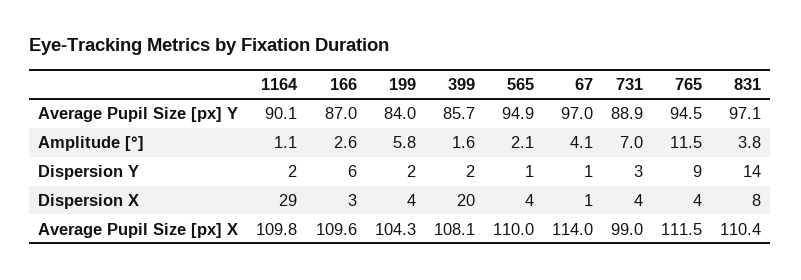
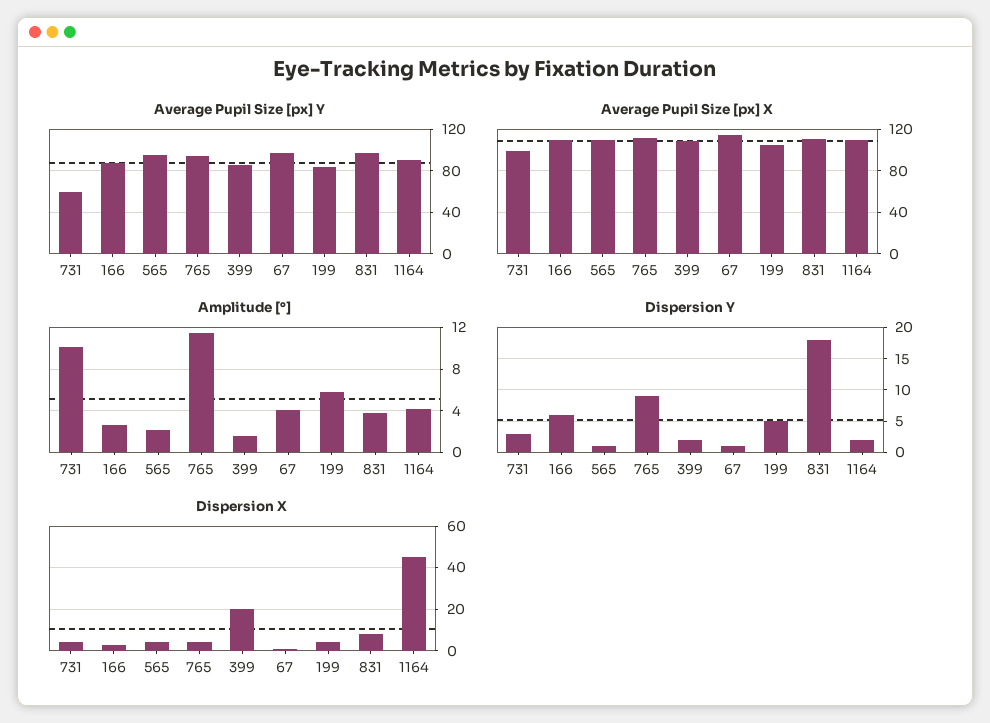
Average Pupil Size [px] Y, 731: 88.9 -> 60
Amplitude [°], 1164: 1.1 -> 4
Amplitude [°], 731: 7 -> 10
Dispersion Y, 199: 2 -> 5
Dispersion Y, 831: 14 -> 18
Dispersion X, 1164: 29 -> 45

